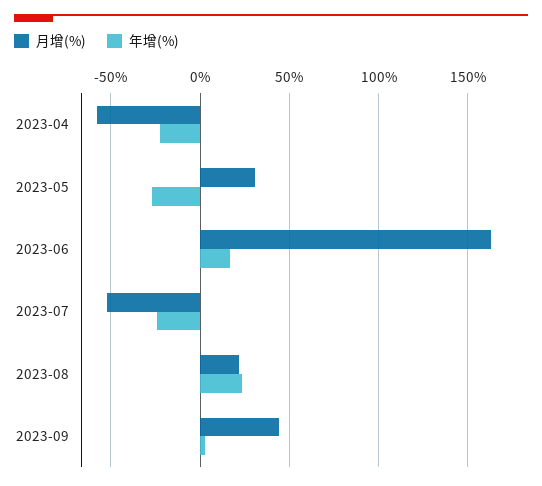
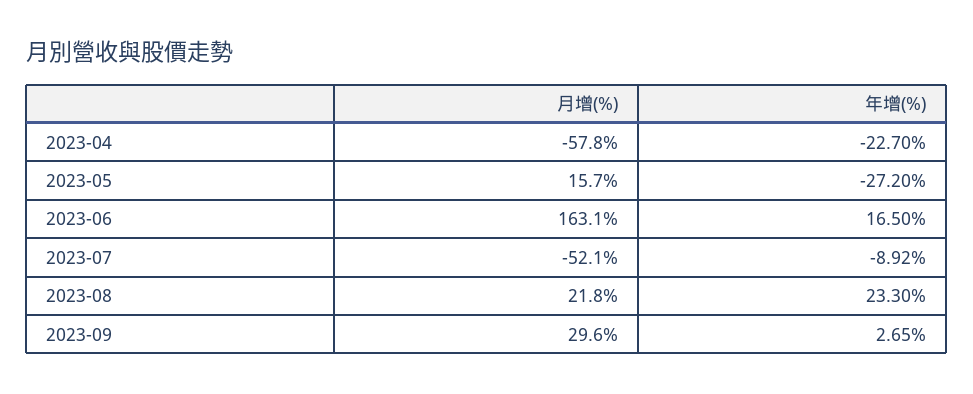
月增(%), 2023-05: 30 -> 15.7
年增(%), 2023-07: -25 -> -8.92
月增(%), 2023-09: 45 -> 29.6

